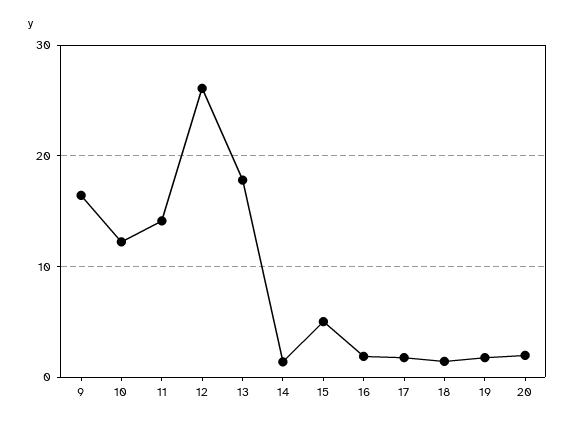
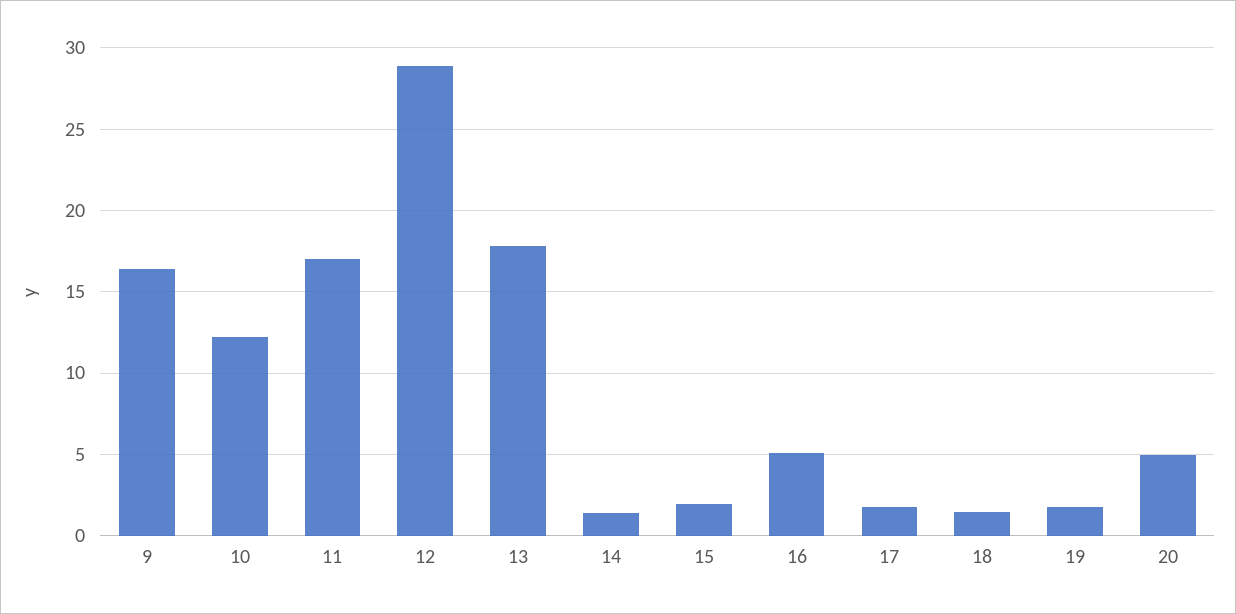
11: 14 -> 17
12: 26 -> 29
15: 5 -> 2
16: 2 -> 5
20: 2 -> 5

